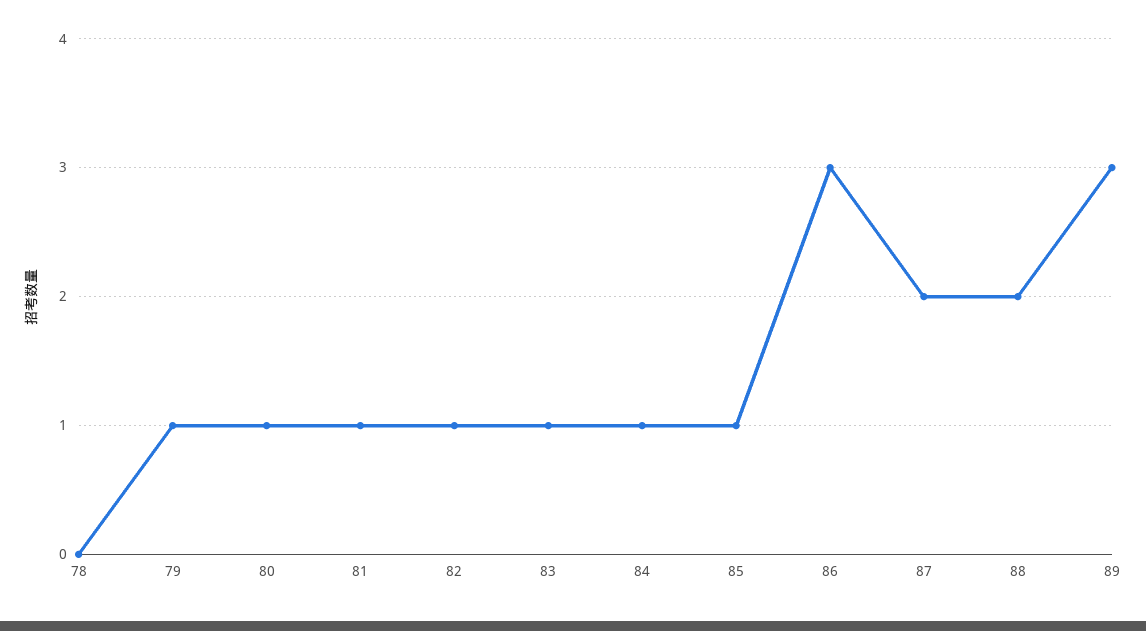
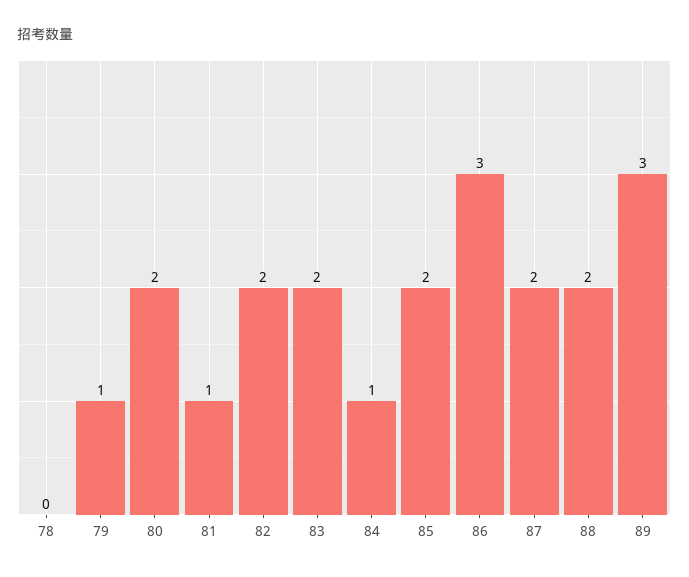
80: 1 -> 2
82: 1 -> 2
83: 1 -> 2
85: 1 -> 2

